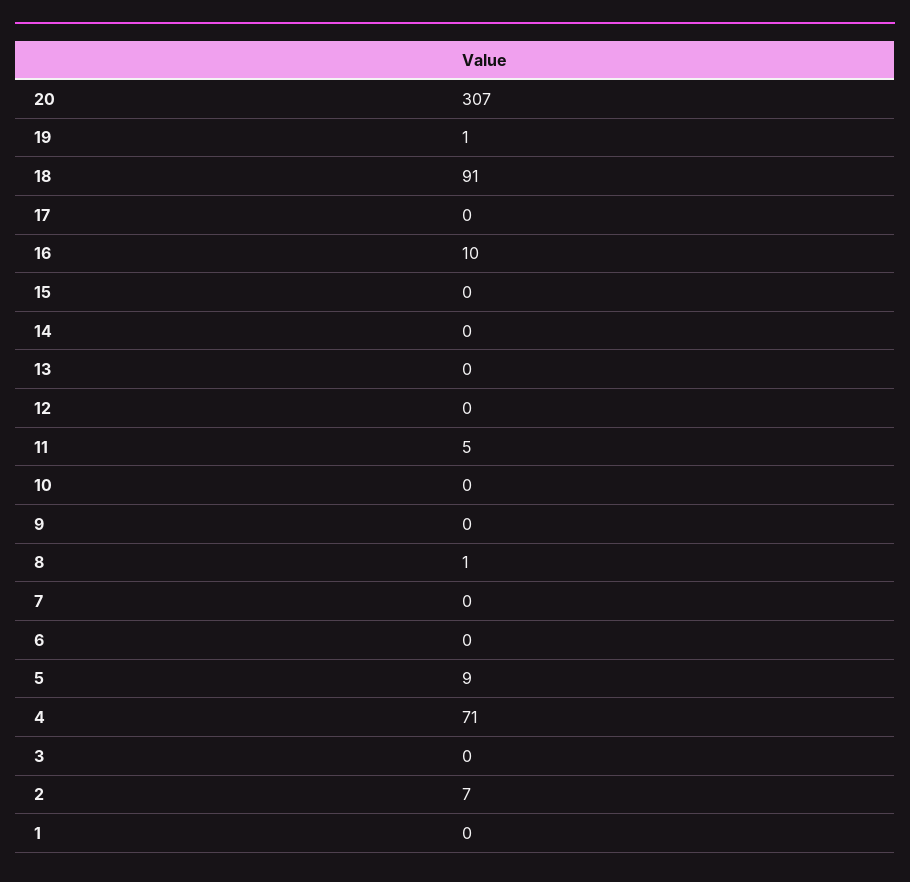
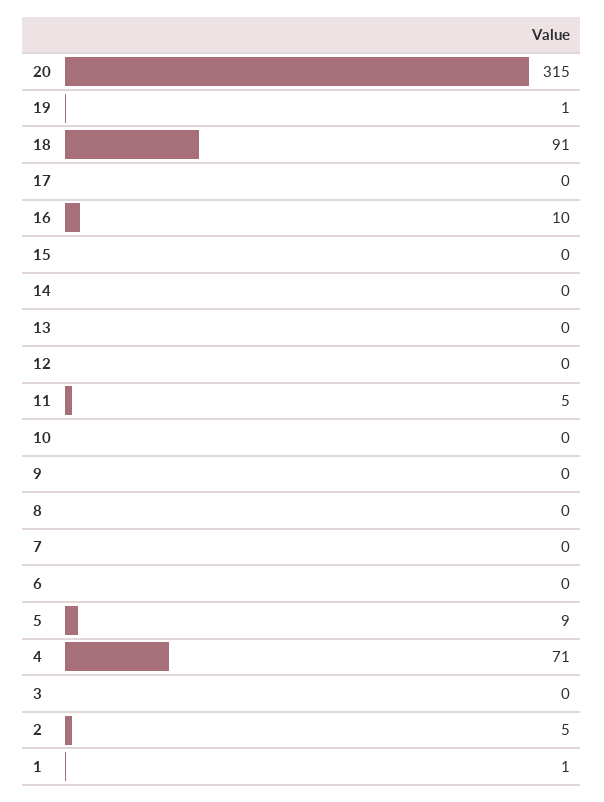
20: 307 -> 315
8: 1 -> 0
2: 7 -> 5
1: 0 -> 1

